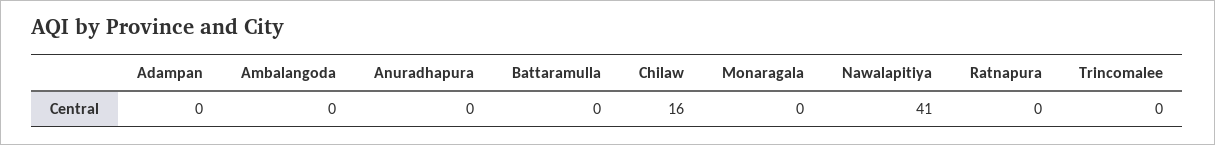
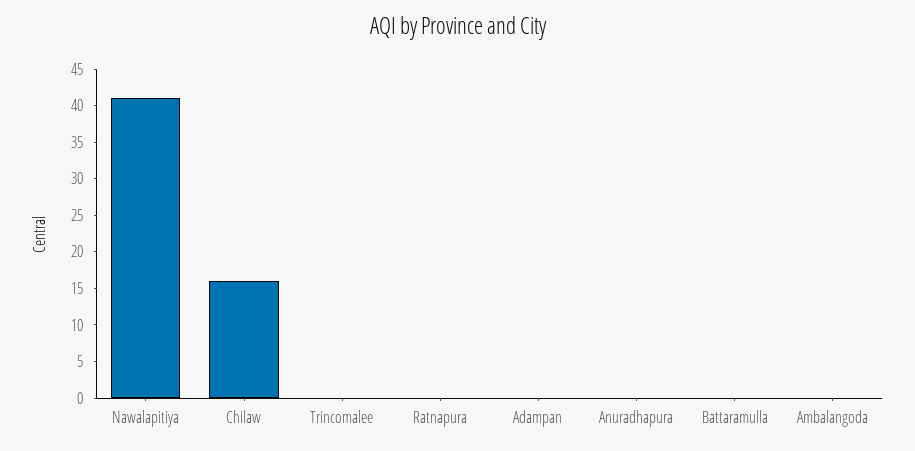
Monaragala: 0 -> none

